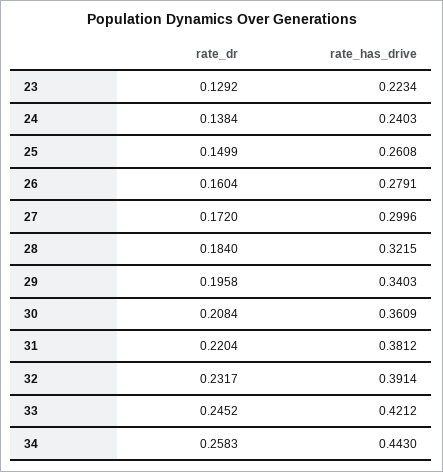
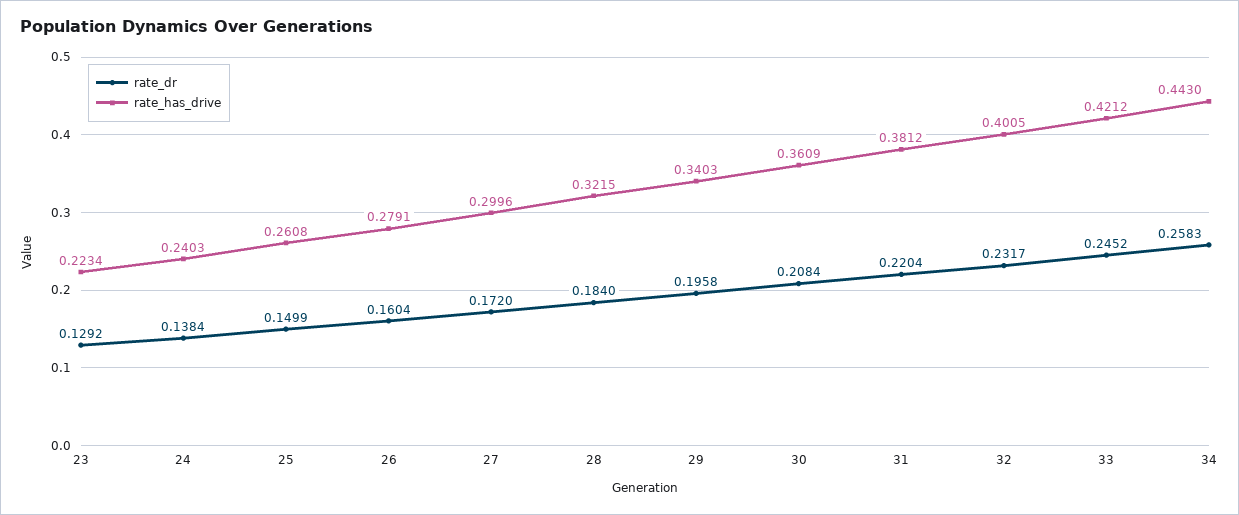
rate_has_drive, 32: 0.3914 -> 0.4005

